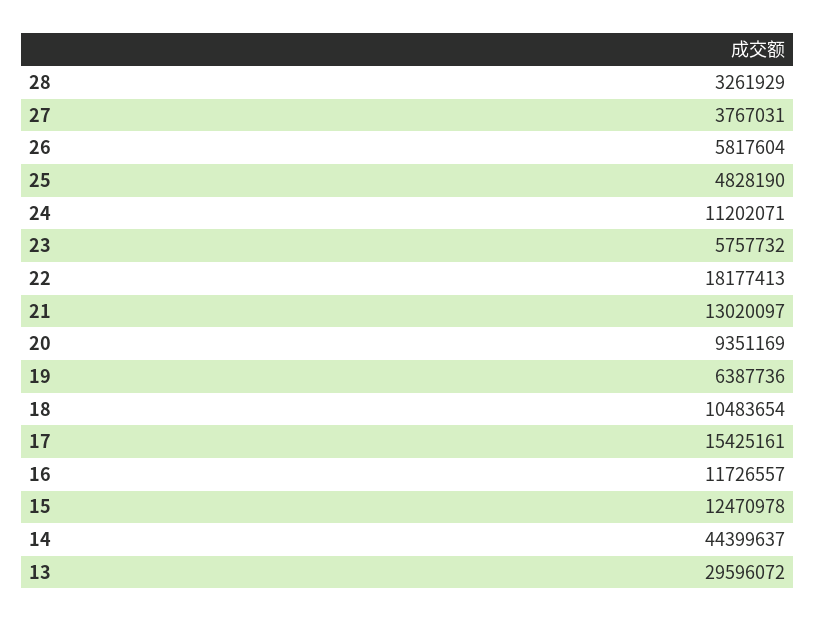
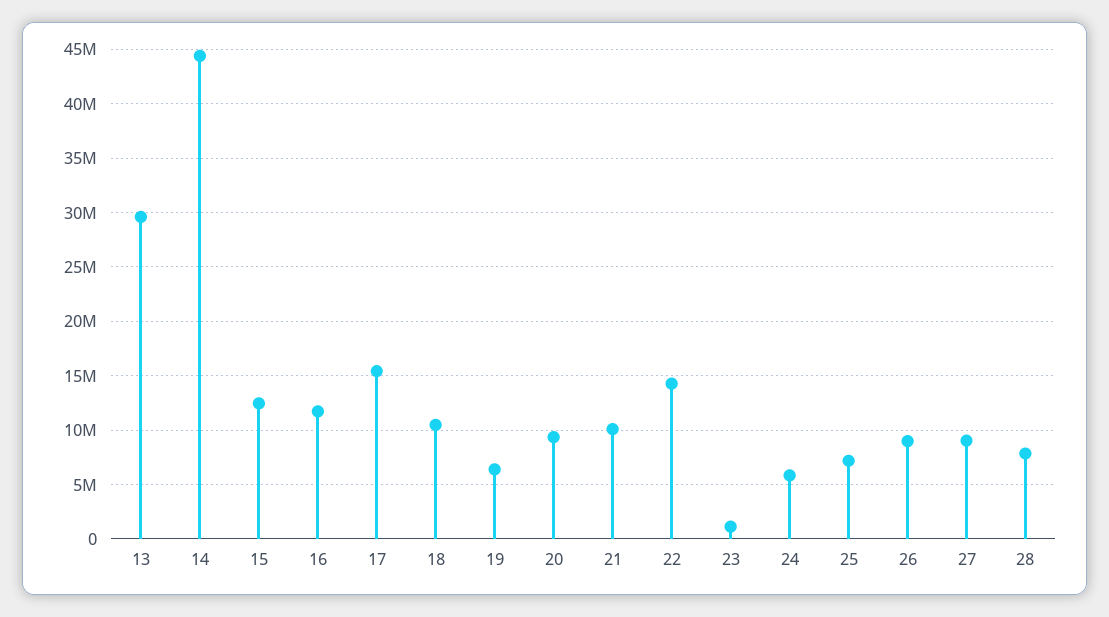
28: 3261929 -> 8000000
27: 3767031 -> 9000000
26: 5817604 -> 9000000
25: 4828190 -> 7000000
24: 11202071 -> 6000000
23: 5757732 -> 1000000
22: 18177413 -> 14000000
21: 13020097 -> 10000000

